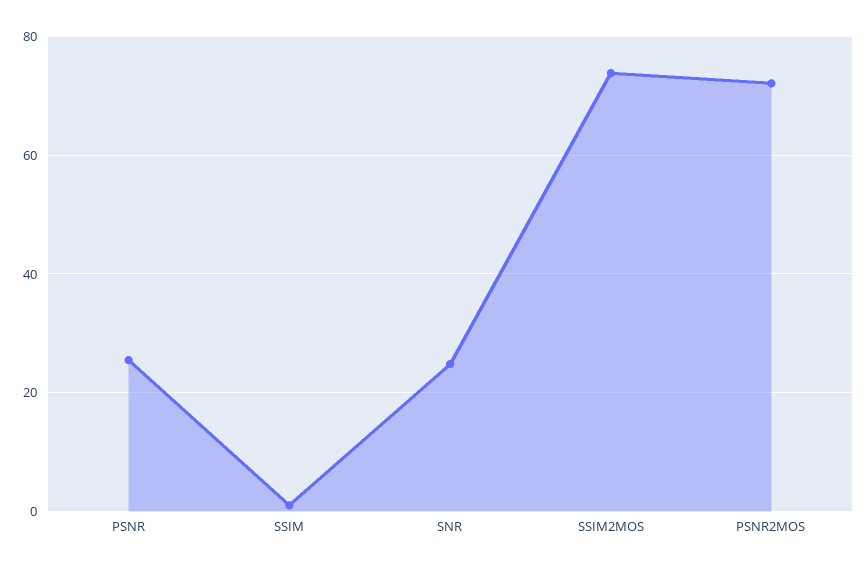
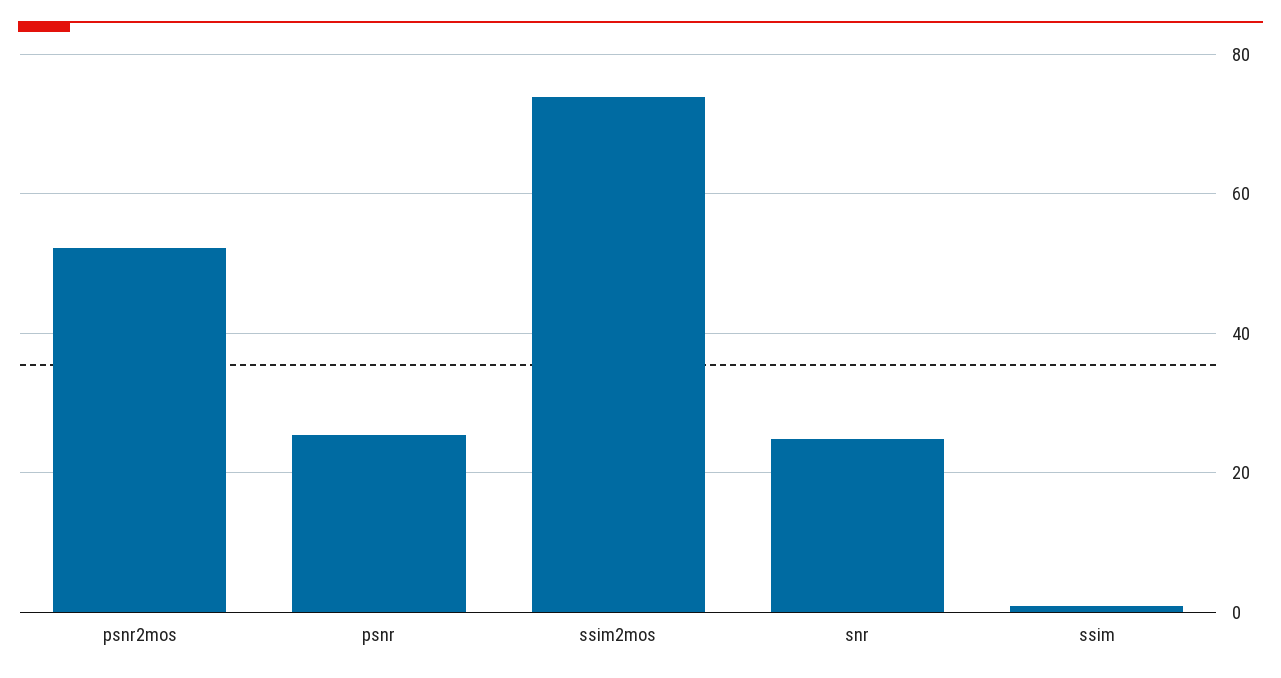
PSNR2MOS: 72 -> 52

